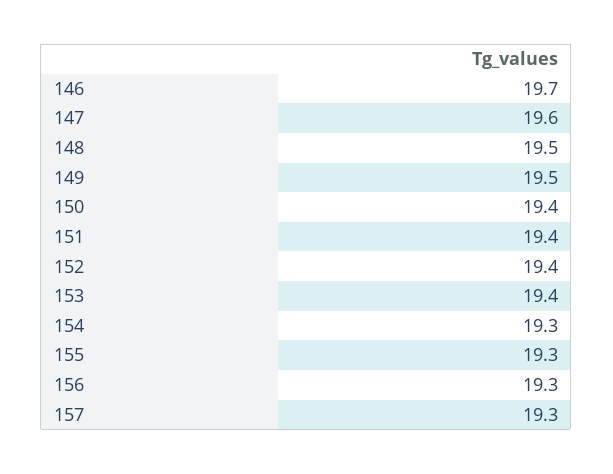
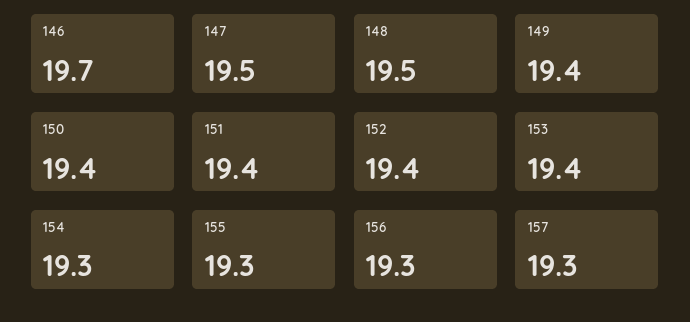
147: 19.6 -> 19.5
149: 19.5 -> 19.4

